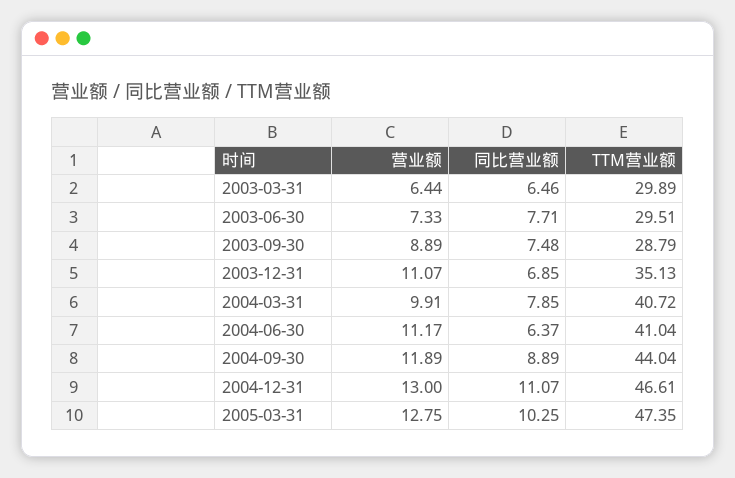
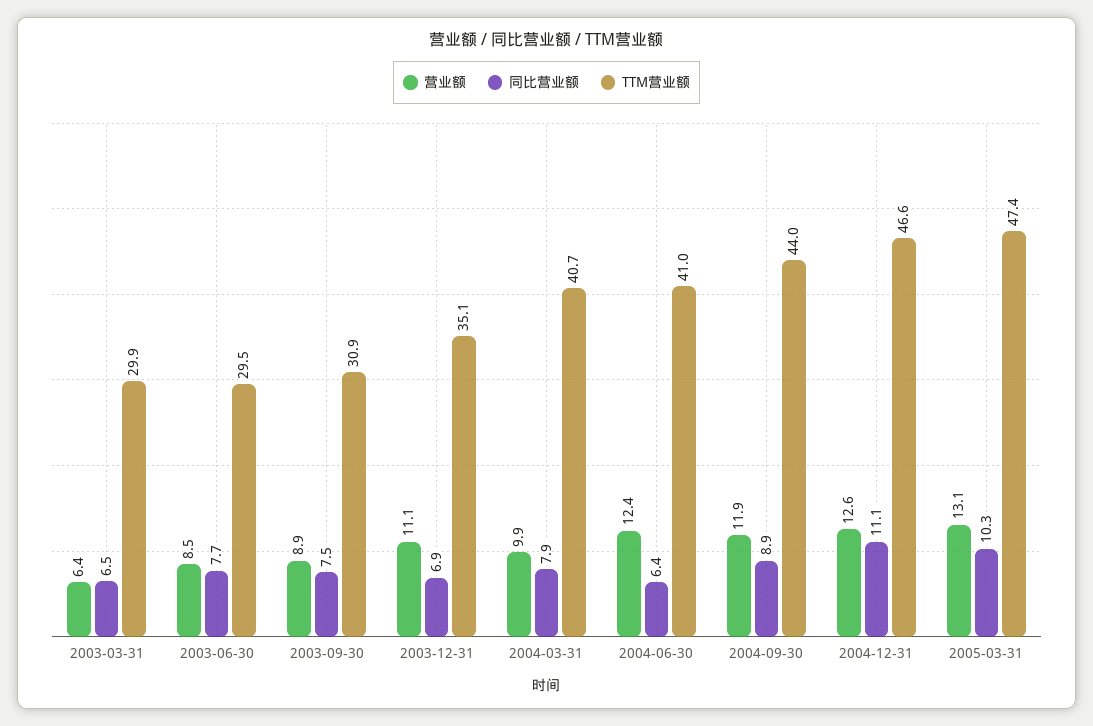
营业额, 2003-06-30: 7.33 -> 8.5
TTM营业额, 2003-09-30: 28.79 -> 30.9
营业额, 2004-06-30: 11.17 -> 12.4
营业额, 2004-12-31: 13 -> 12.6
营业额, 2005-03-31: 12.75 -> 13.1

